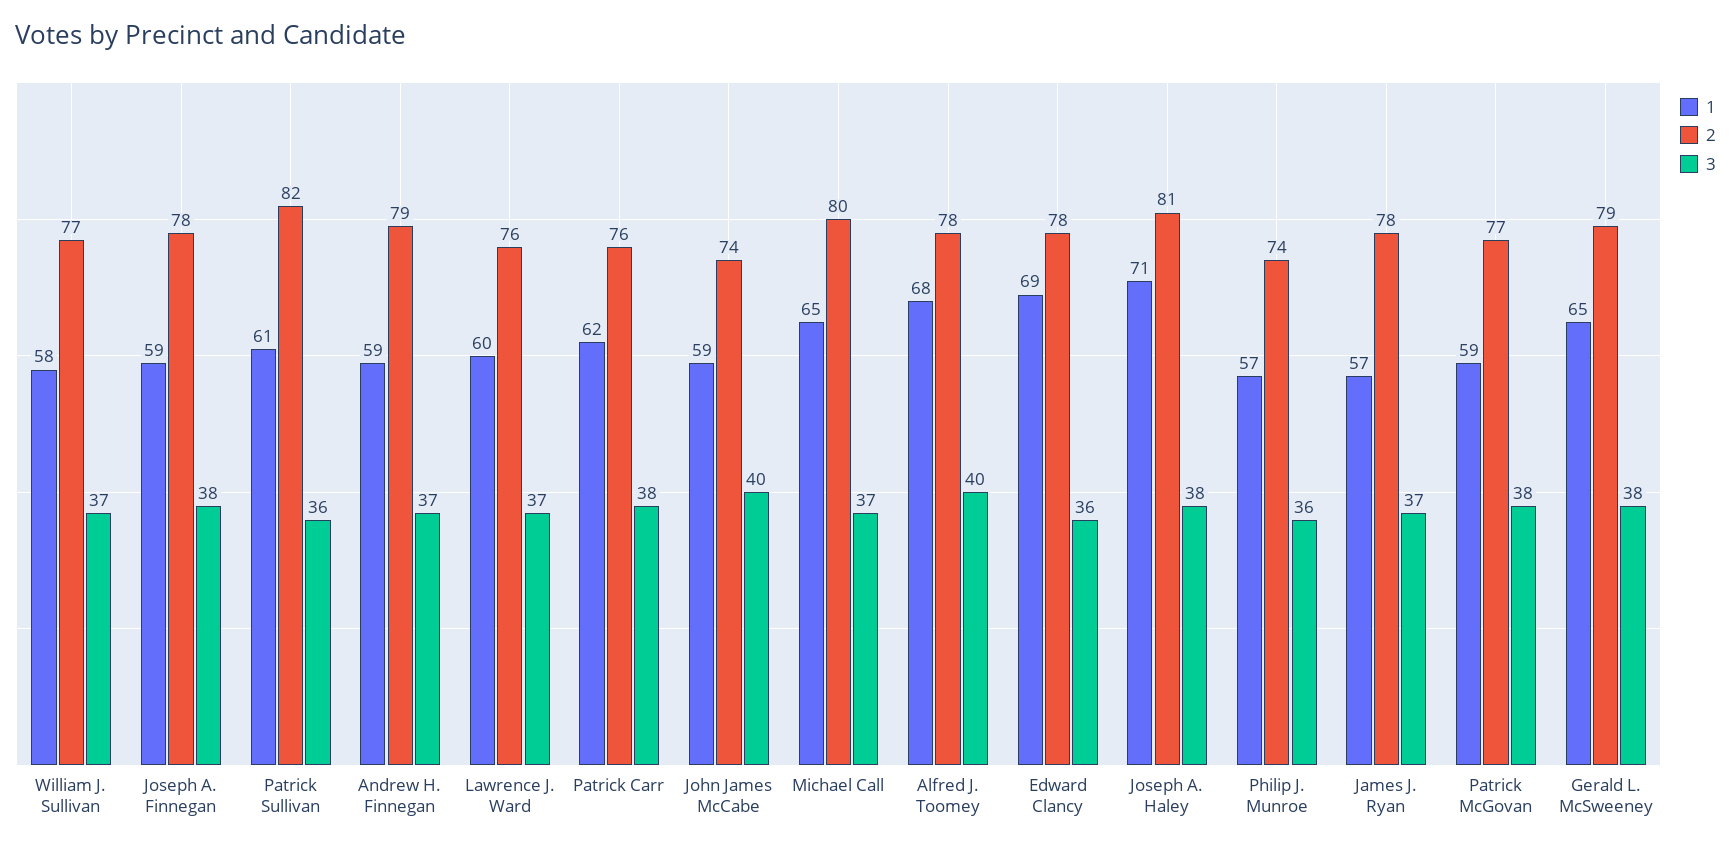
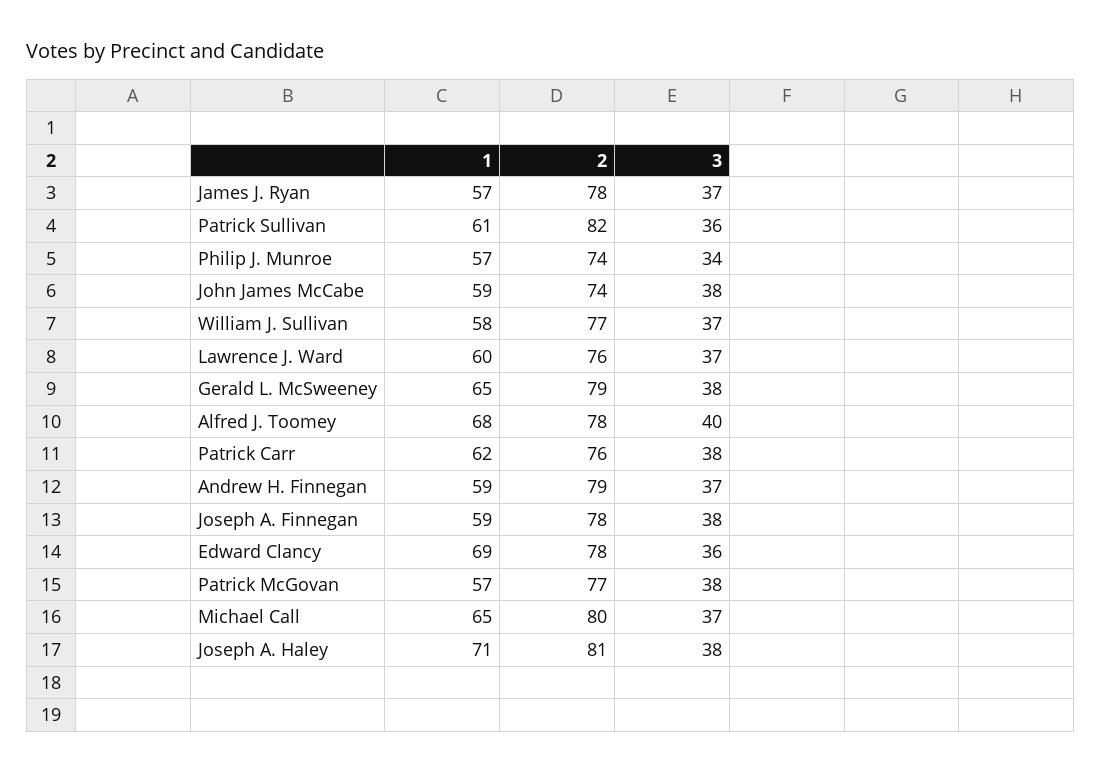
3, John James McCabe: 40 -> 38
3, Philip J. Munroe: 36 -> 34
1, Patrick McGovan: 59 -> 57

